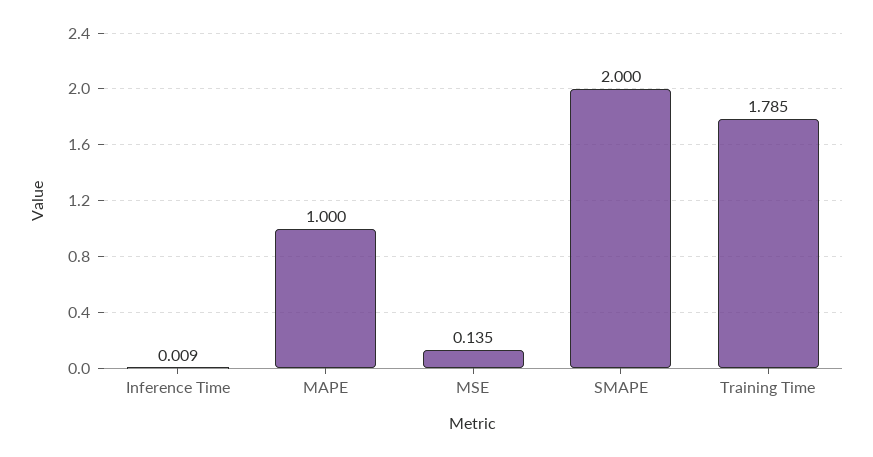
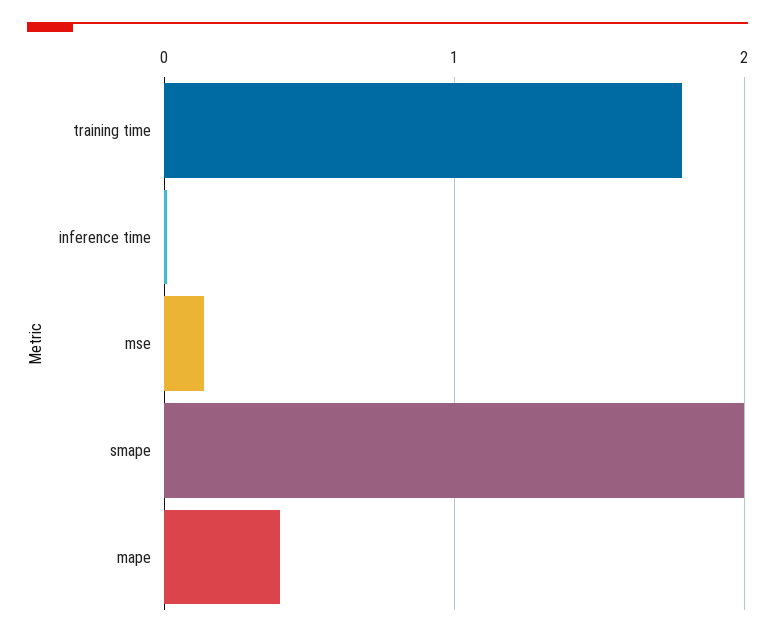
MAPE: 1 -> 0.4

